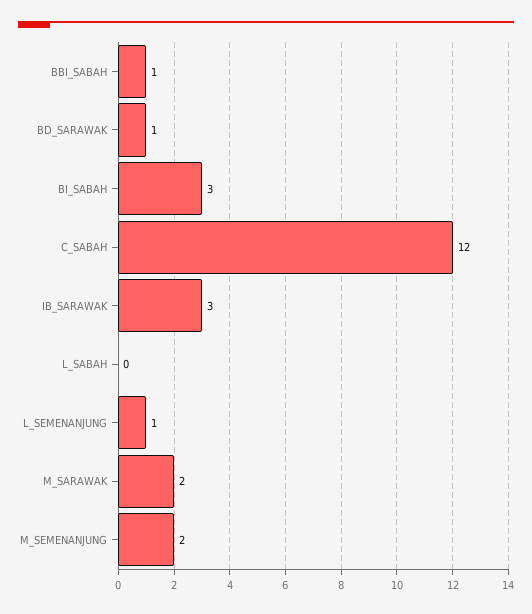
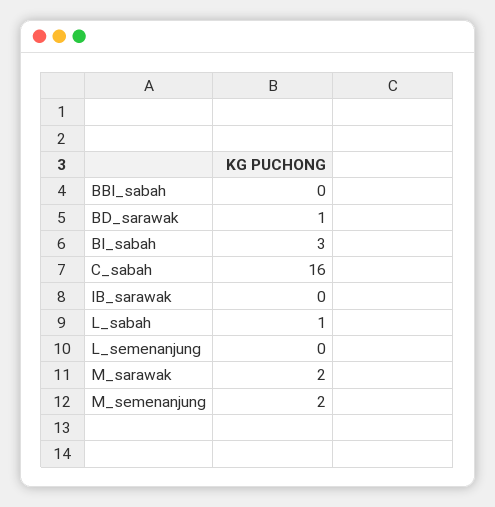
BBI_SABAH: 1 -> 0
C_SABAH: 12 -> 16
IB_SARAWAK: 3 -> 0
L_SABAH: 0 -> 1
L_SEMENANJUNG: 1 -> 0

